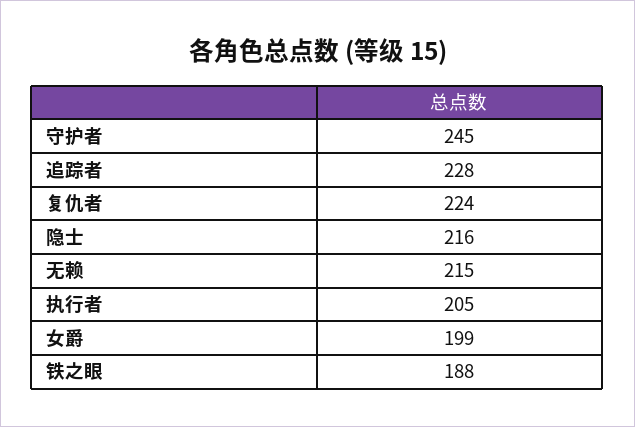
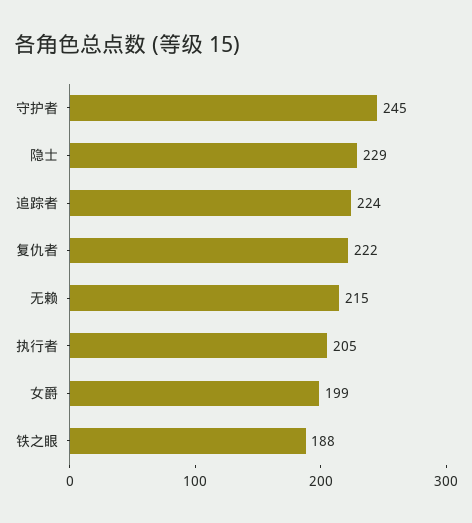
追踪者: 228 -> 224
复仇者: 224 -> 222
隐士: 216 -> 229

